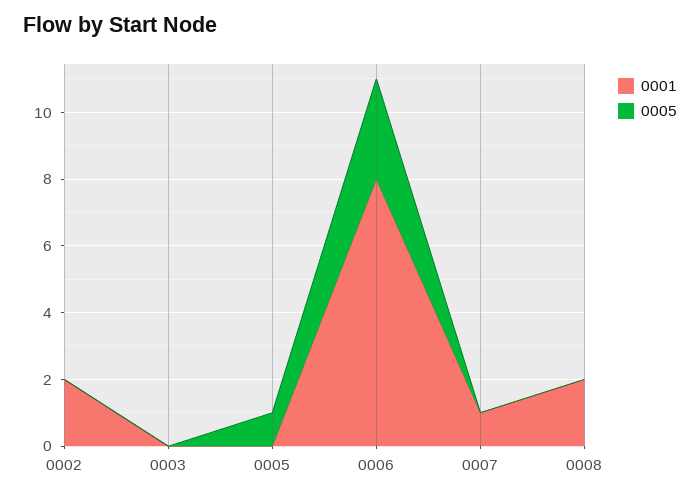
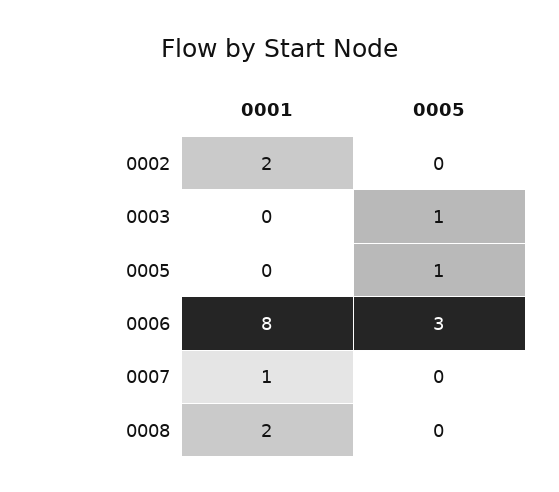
0005, 0003: 0 -> 1

